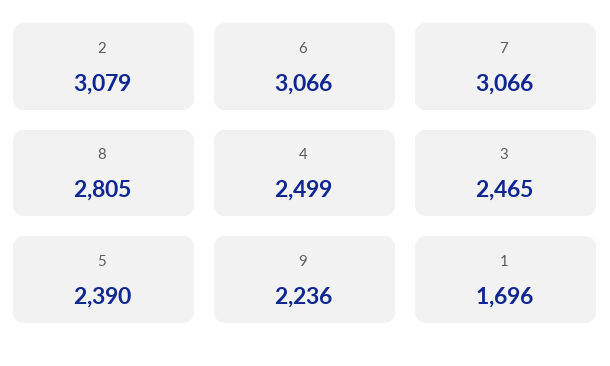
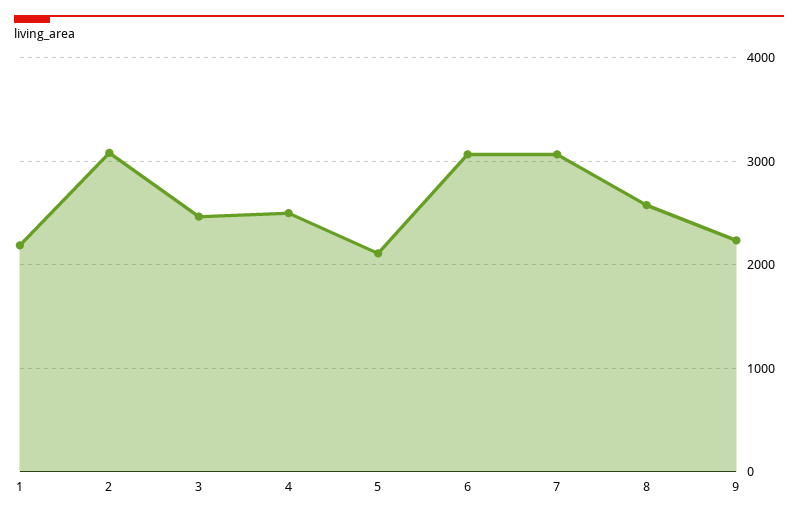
8: 2805 -> 2600
5: 2390 -> 2100
1: 1696 -> 2200

